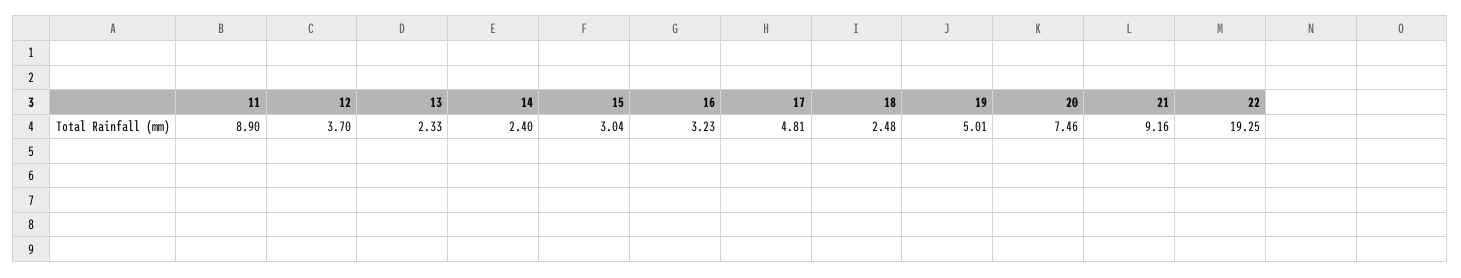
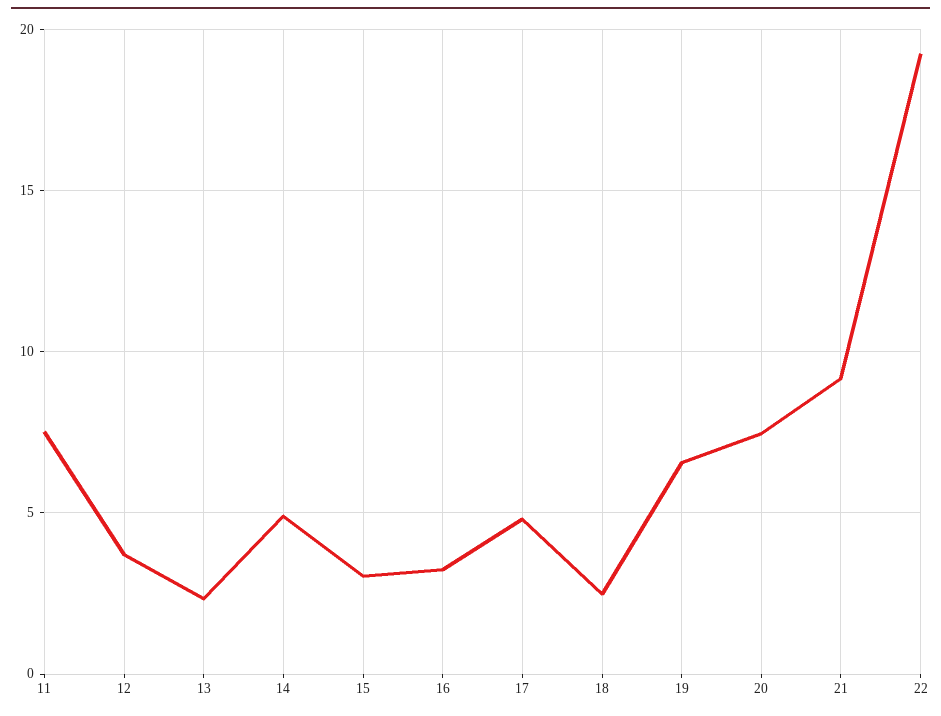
11: 8.9 -> 7.5
14: 2.4 -> 5
19: 5.01 -> 6.5

